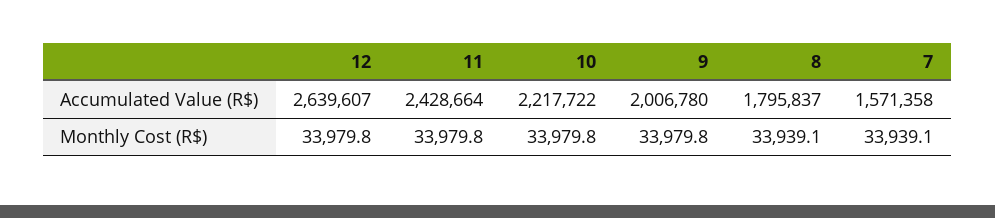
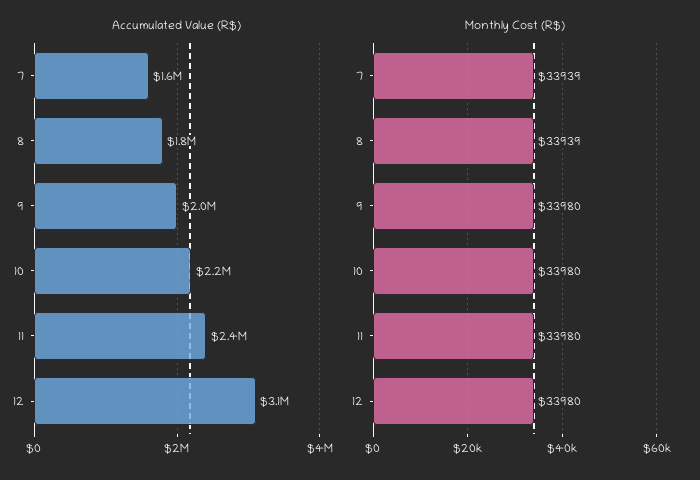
Accumulated Value (R$), 12: 2639607 -> 3100000

